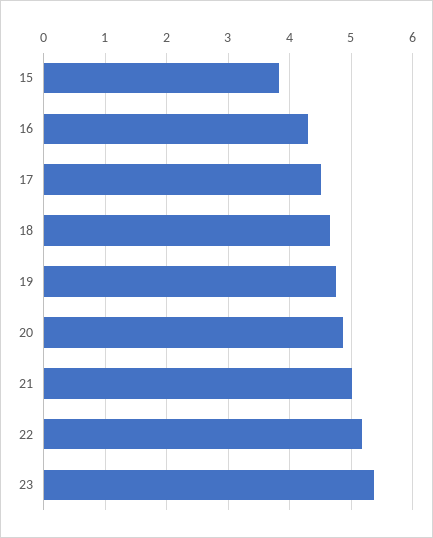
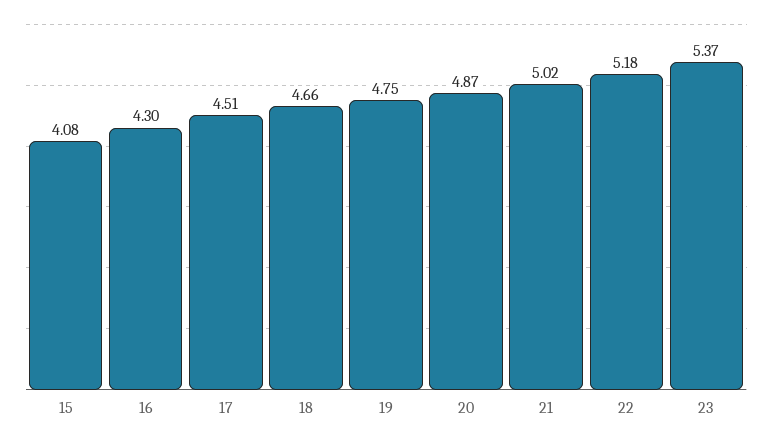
15: 3.8 -> 4.08

